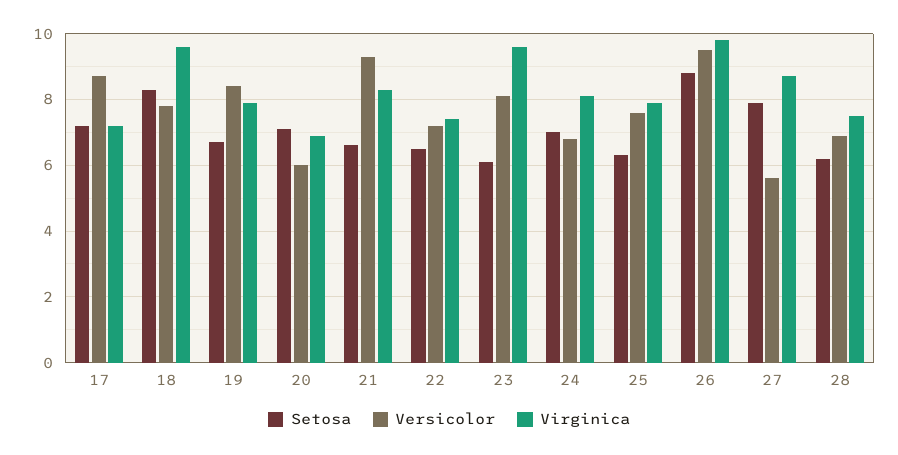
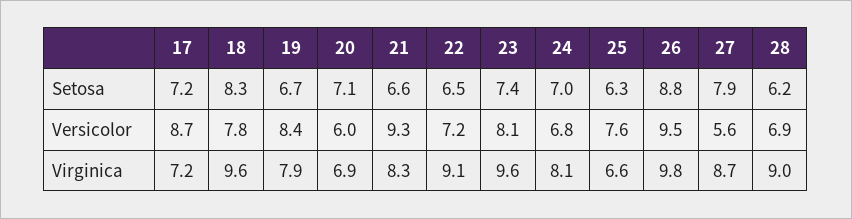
Virginica, 22: 7.5 -> 9.1
Setosa, 23: 6 -> 7.4
Virginica, 25: 8 -> 6.6
Virginica, 28: 7.5 -> 9

